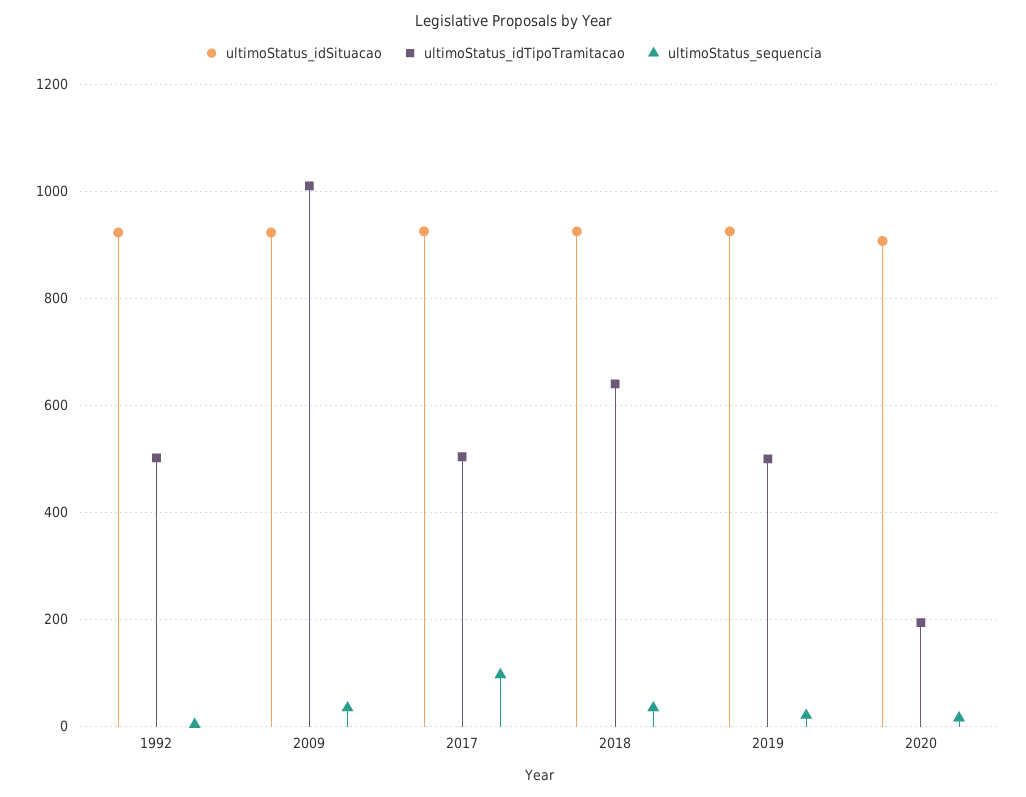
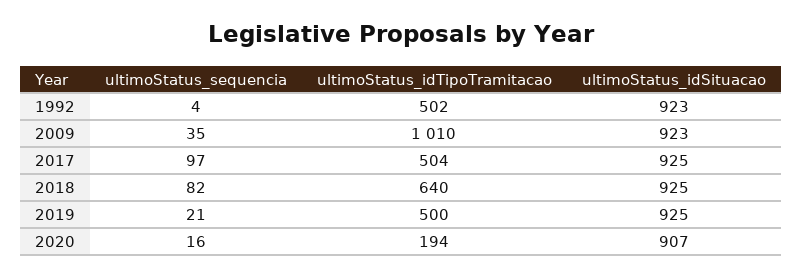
ultimoStatus_sequencia, 2018: 40 -> 82

